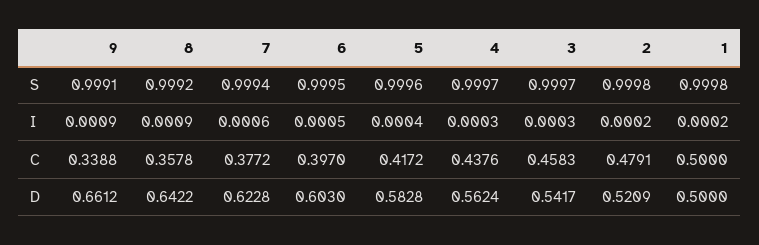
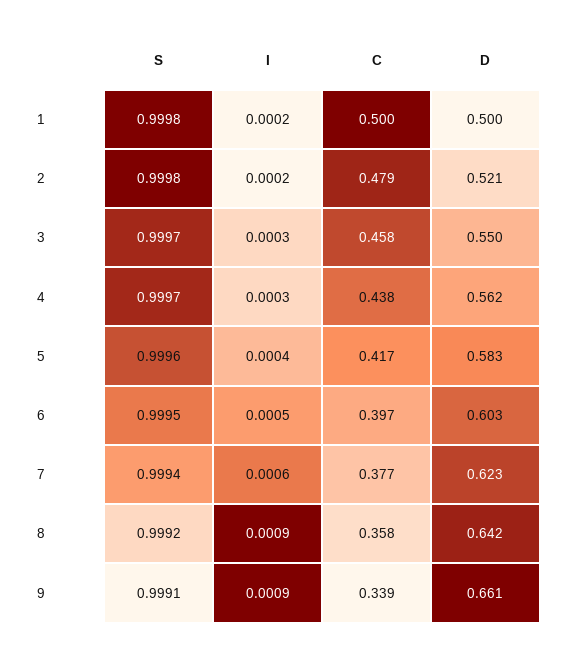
3, D: 0.5417 -> 0.55

